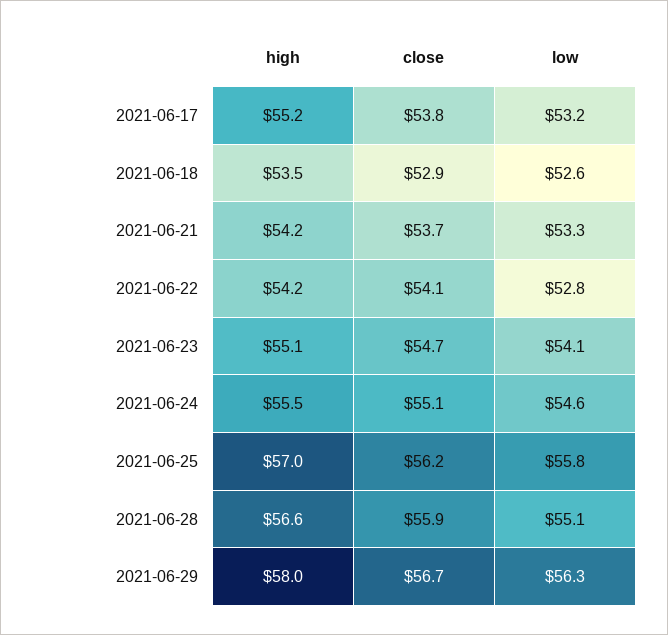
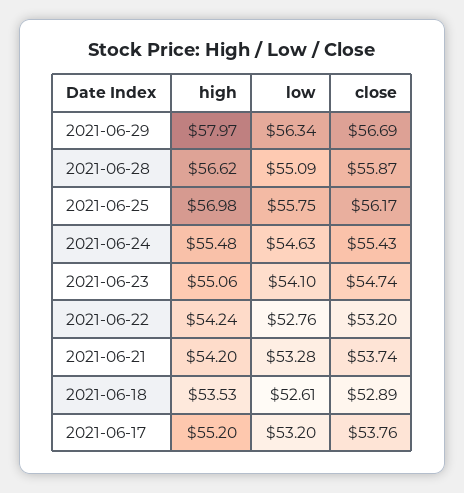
close, 2021-06-22: 54.1 -> 53.2
close, 2021-06-24: 55.1 -> 55.43

